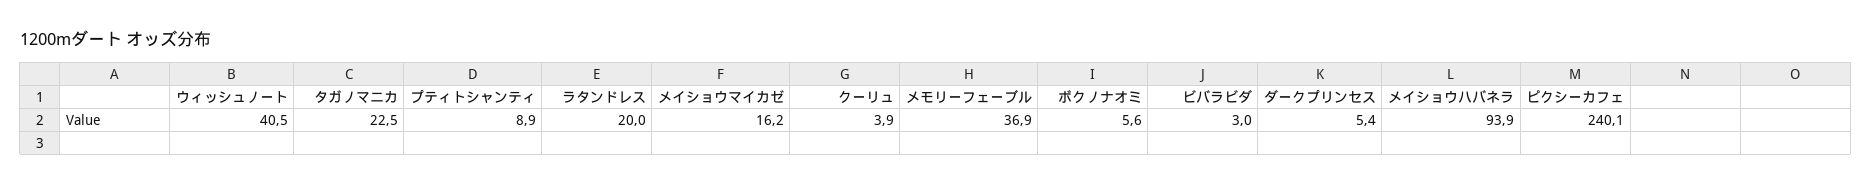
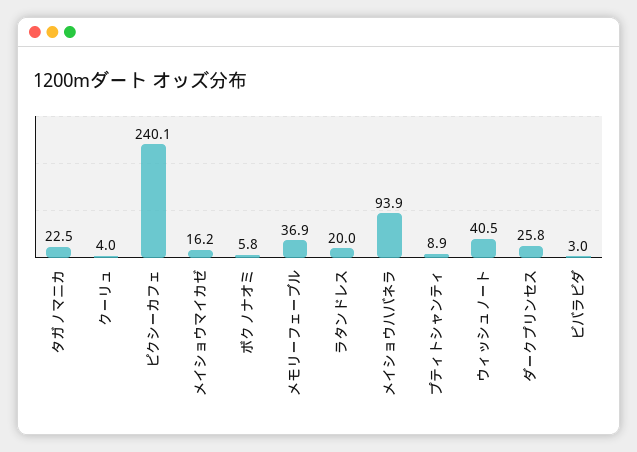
クーリュ: 3.9 -> 4
ボクノナオミ: 5.6 -> 5.8
ダークプリンセス: 5.4 -> 25.8

